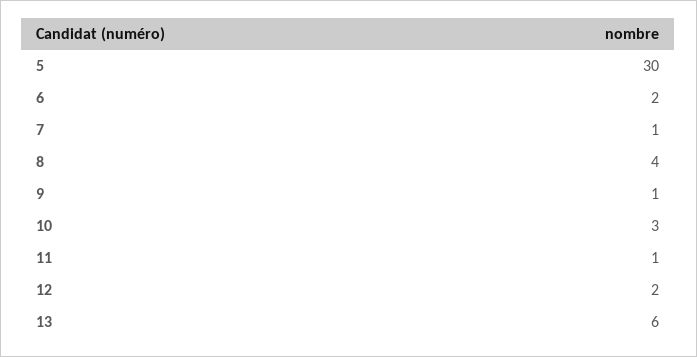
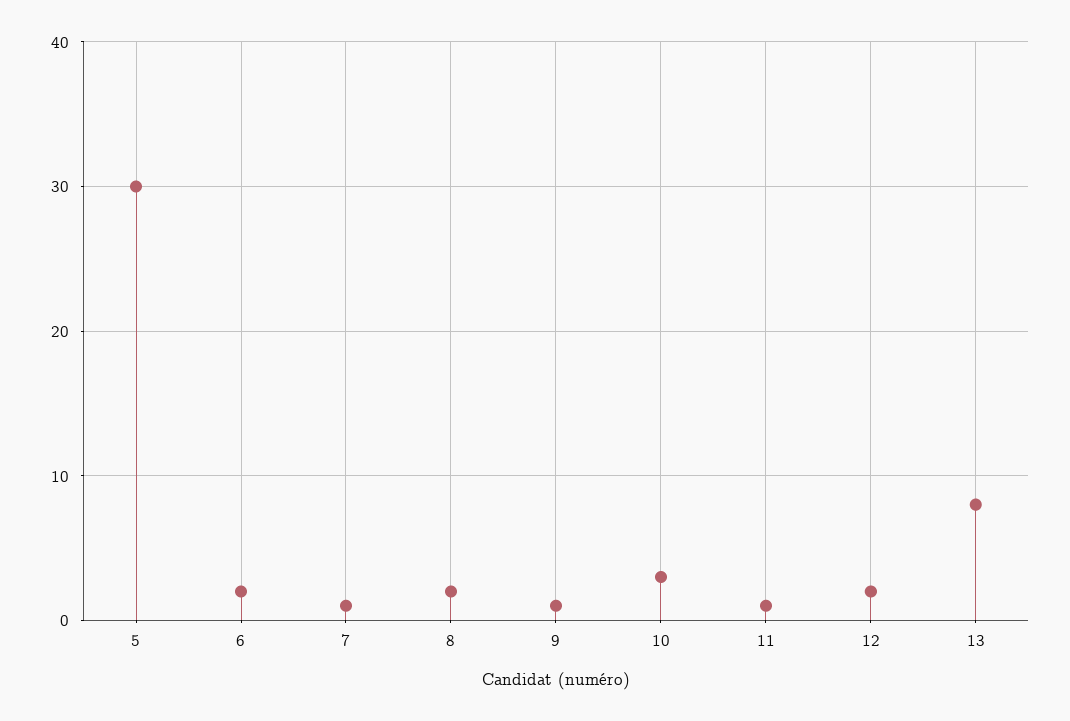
8: 4 -> 2
13: 6 -> 8

